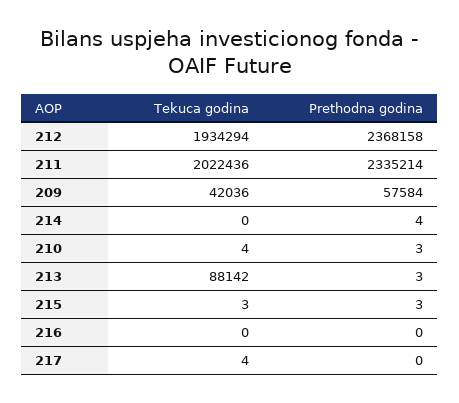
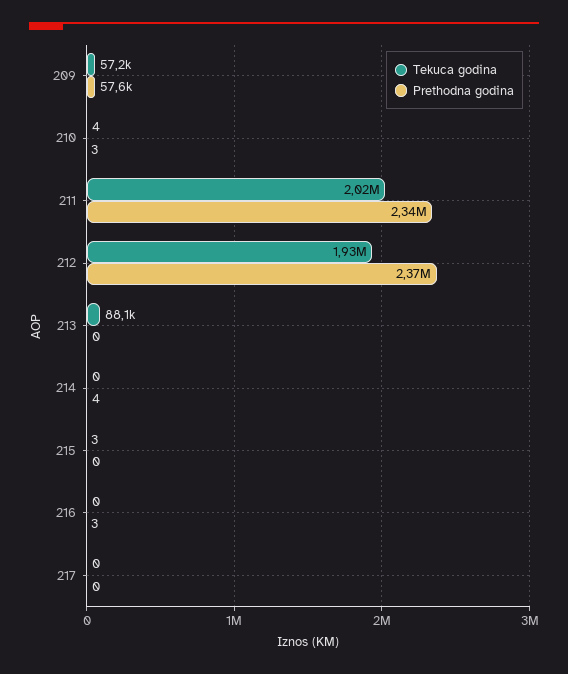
Tekuca godina, 209: 42036 -> 57200
Prethodna godina, 213: 3 -> 0
Prethodna godina, 215: 3 -> 0
Prethodna godina, 216: 0 -> 3
Tekuca godina, 217: 4 -> 0

